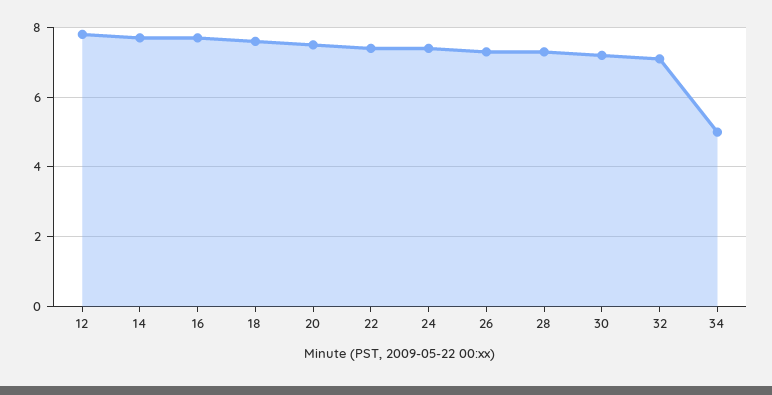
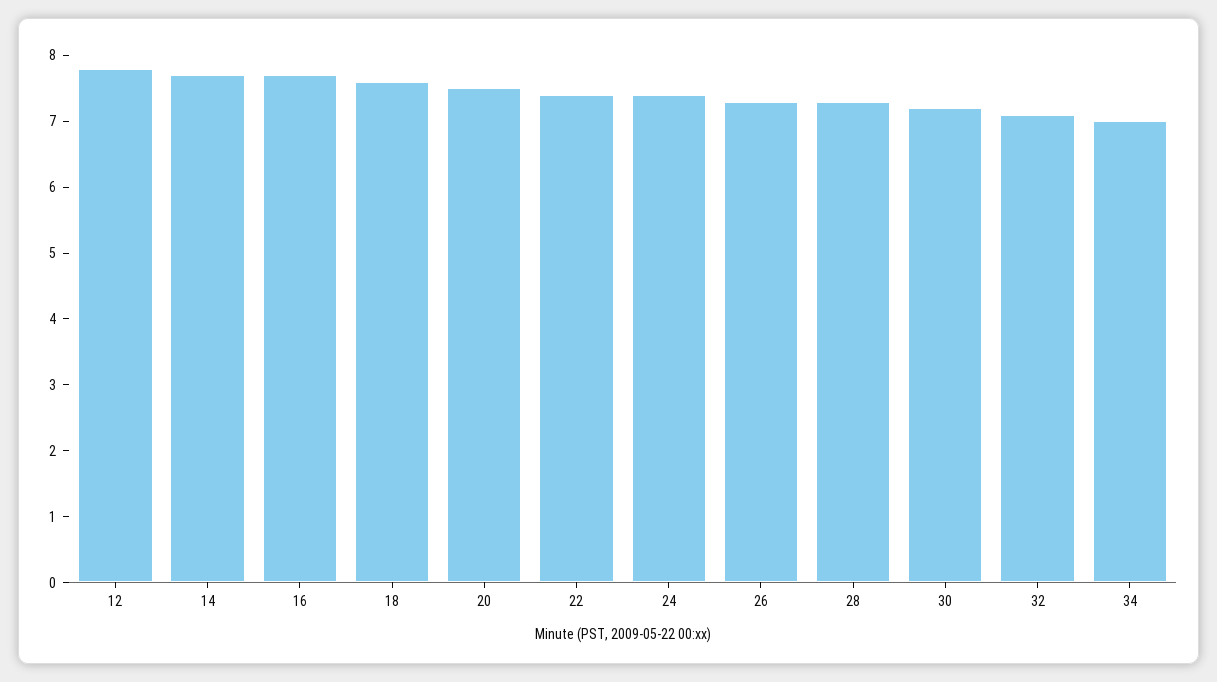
34: 5 -> 7

